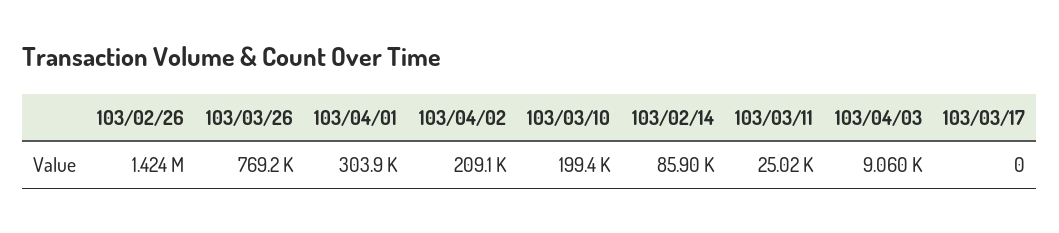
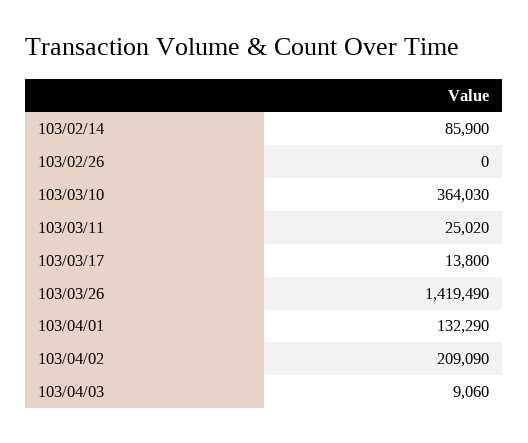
103/02/26: 1424000 -> 0
103/03/26: 769200 -> 1419490
103/04/01: 303900 -> 132290
103/03/10: 199400 -> 364030
103/03/17: 0 -> 13800

